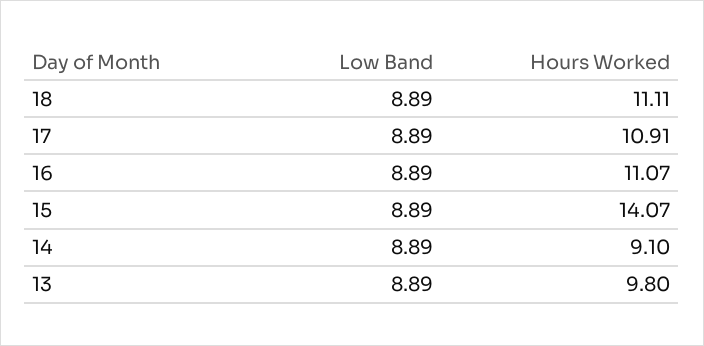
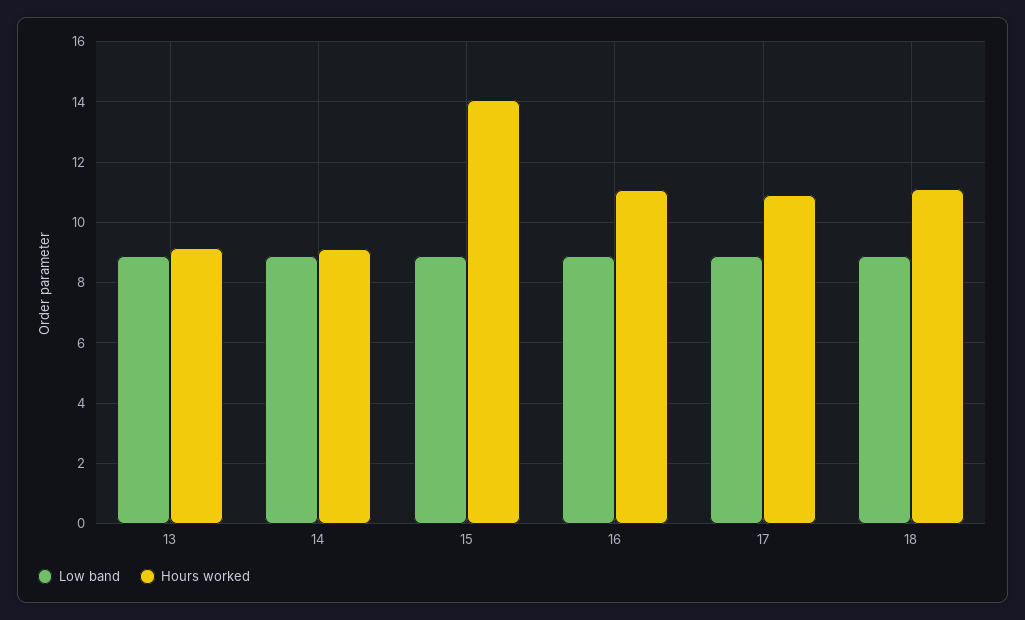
Hours Worked, 13: 9.8 -> 9.2

